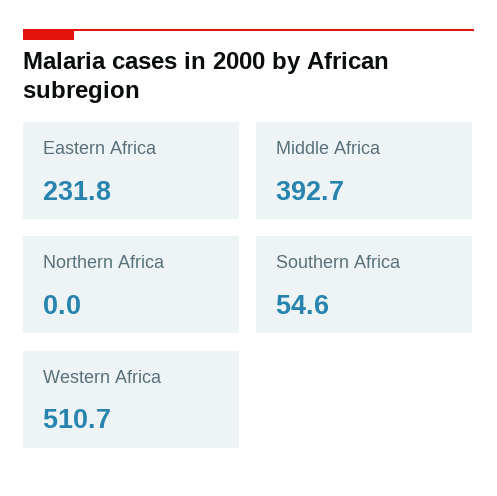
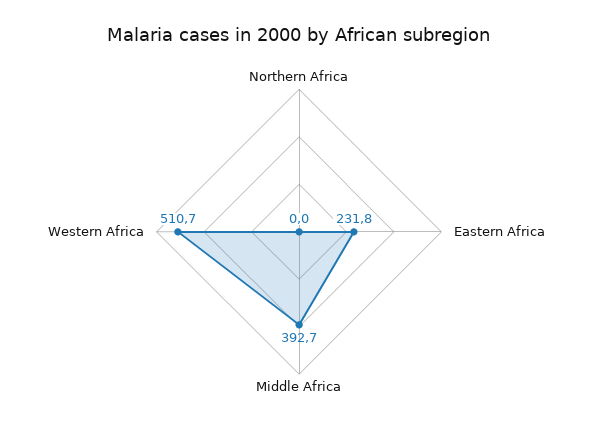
Southern Africa: 54.6 -> none

